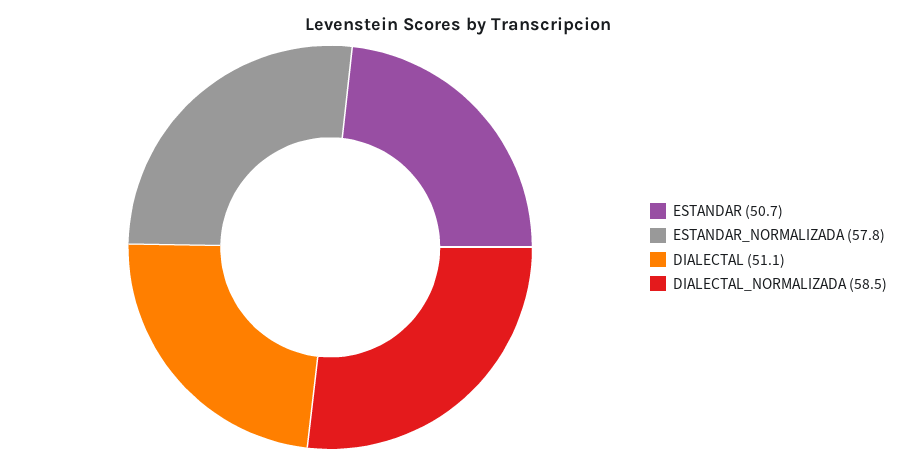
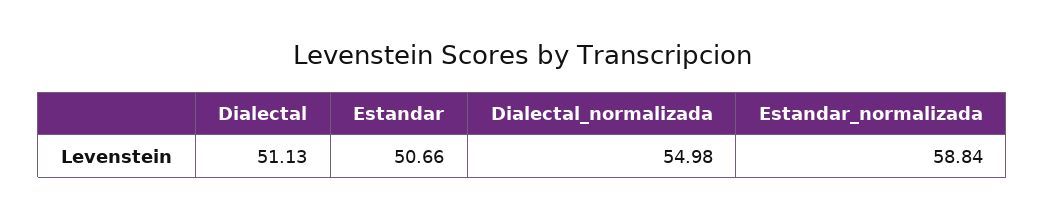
ESTANDAR_NORMALIZADA: 57.8 -> 58.84
DIALECTAL_NORMALIZADA: 58.5 -> 54.98

